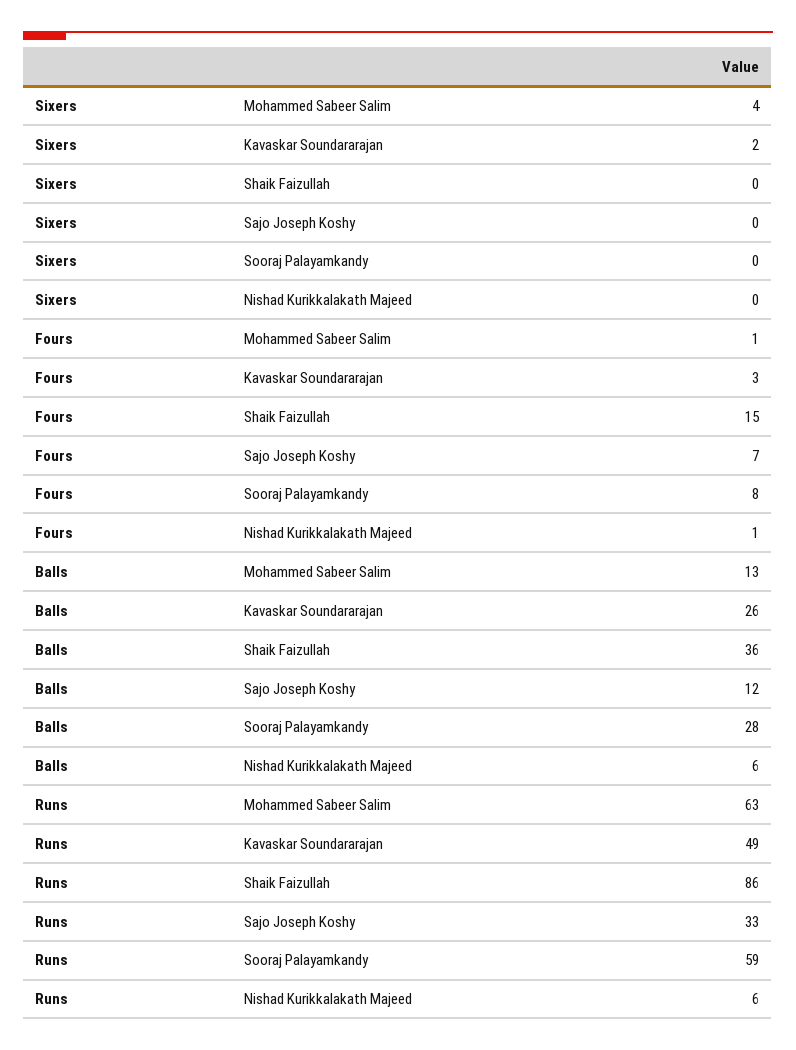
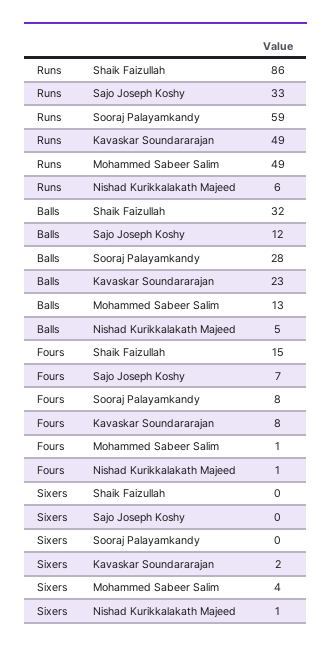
Sixers, Nishad Kurikkalakath Majeed: 0 -> 1
Fours, Kavaskar Soundararajan: 3 -> 8
Balls, Kavaskar Soundararajan: 26 -> 23
Balls, Shaik Faizullah: 36 -> 32
Balls, Nishad Kurikkalakath Majeed: 6 -> 5
Runs, Mohammed Sabeer Salim: 63 -> 49

